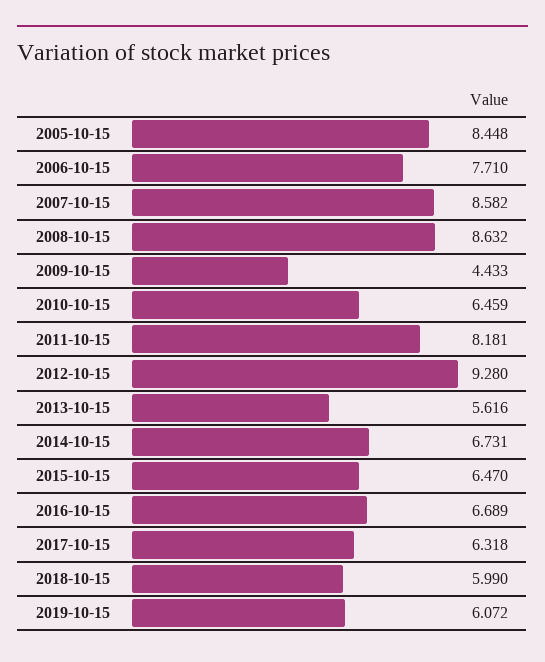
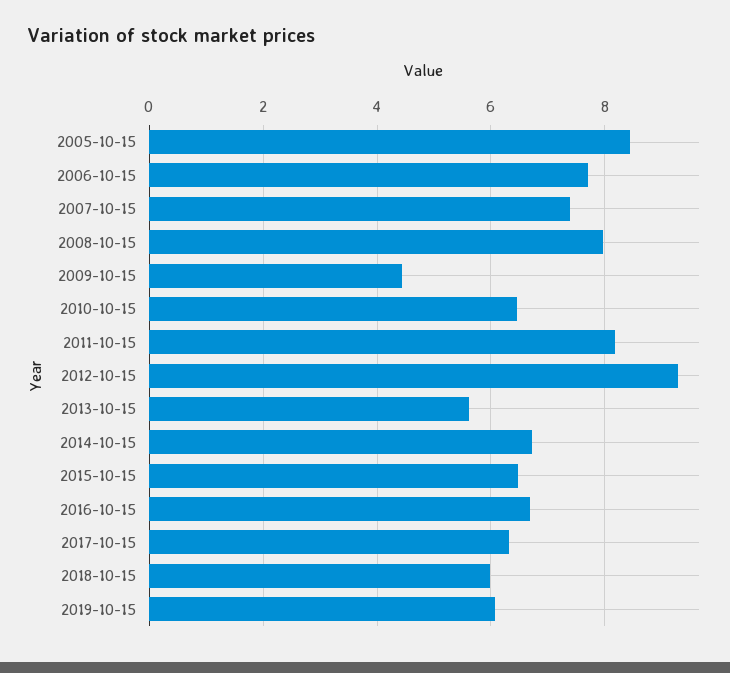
2007-10-15: 8.582 -> 7.4
2008-10-15: 8.632 -> 8

